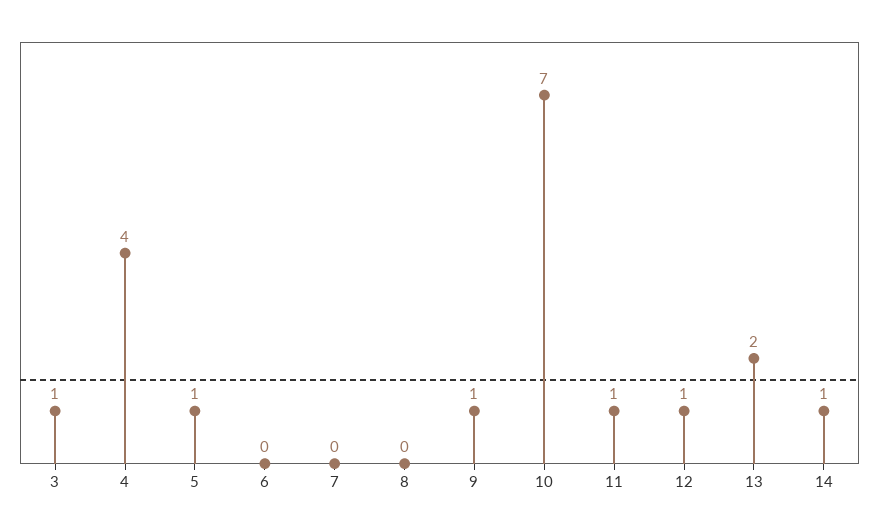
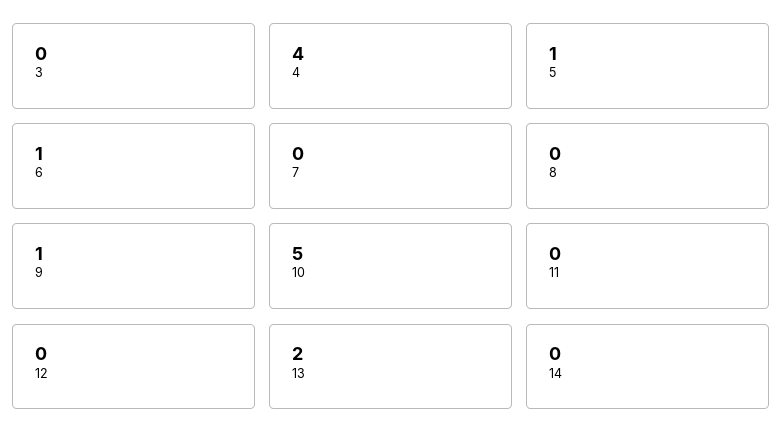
3: 1 -> 0
6: 0 -> 1
10: 7 -> 5
11: 1 -> 0
12: 1 -> 0
14: 1 -> 0

